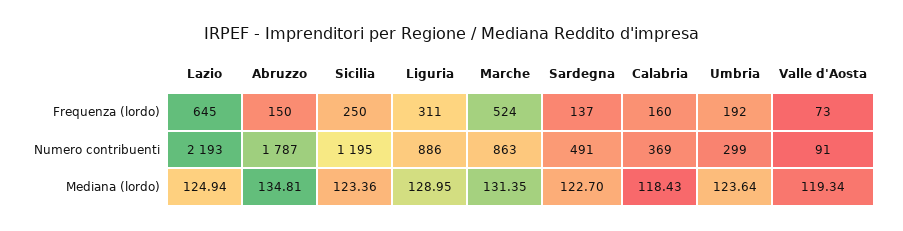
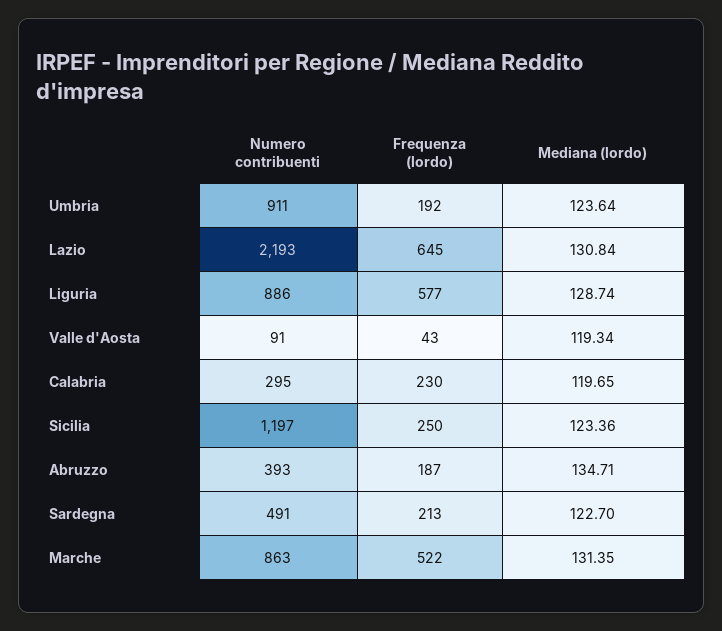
Abruzzo, Frequenza (lordo): 150 -> 187
Liguria, Frequenza (lordo): 311 -> 577
Marche, Frequenza (lordo): 524 -> 522
Sardegna, Frequenza (lordo): 137 -> 213
Calabria, Frequenza (lordo): 160 -> 230
Valle d'Aosta, Frequenza (lordo): 73 -> 43
Abruzzo, Numero contribuenti: 1787 -> 393
Sicilia, Numero contribuenti: 1195 -> 1197
Calabria, Numero contribuenti: 369 -> 295
Umbria, Numero contribuenti: 299 -> 911
Lazio, Mediana (lordo): 124.94 -> 130.84
Abruzzo, Mediana (lordo): 134.81 -> 134.71
Liguria, Mediana (lordo): 128.95 -> 128.74
Calabria, Mediana (lordo): 118.43 -> 119.65

